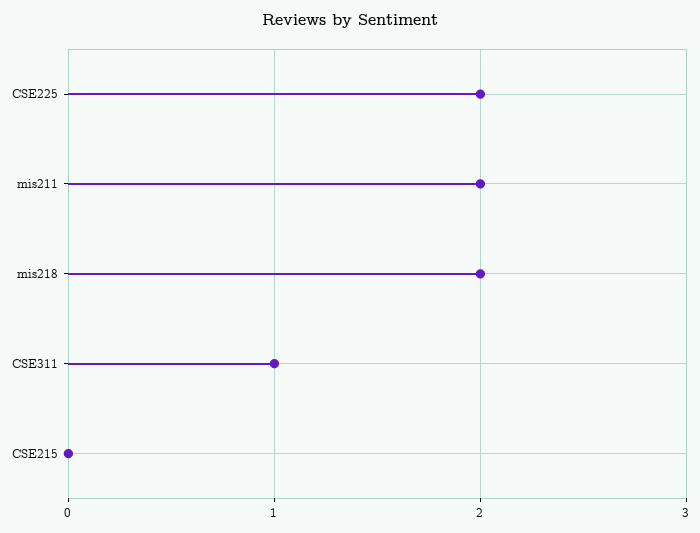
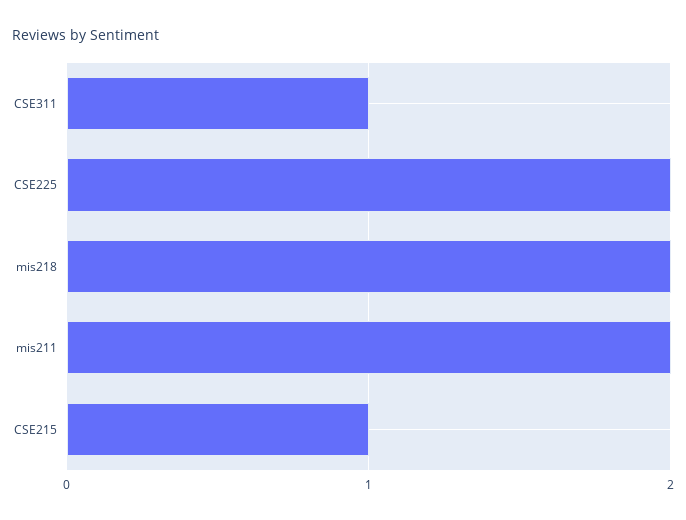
CSE215: 0 -> 1

